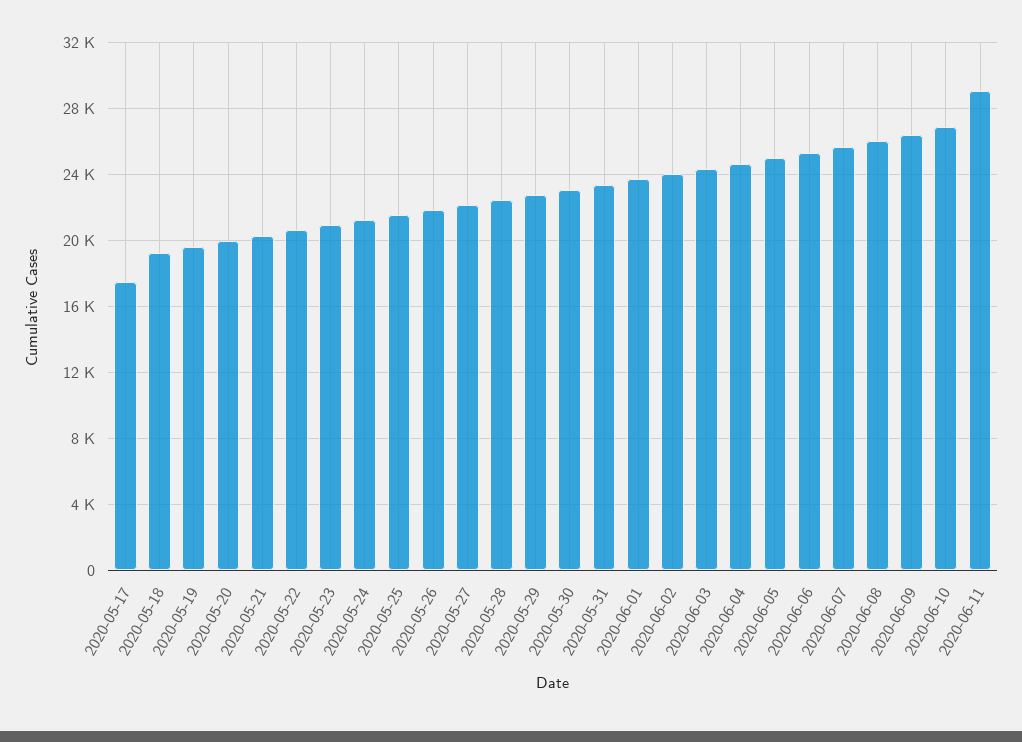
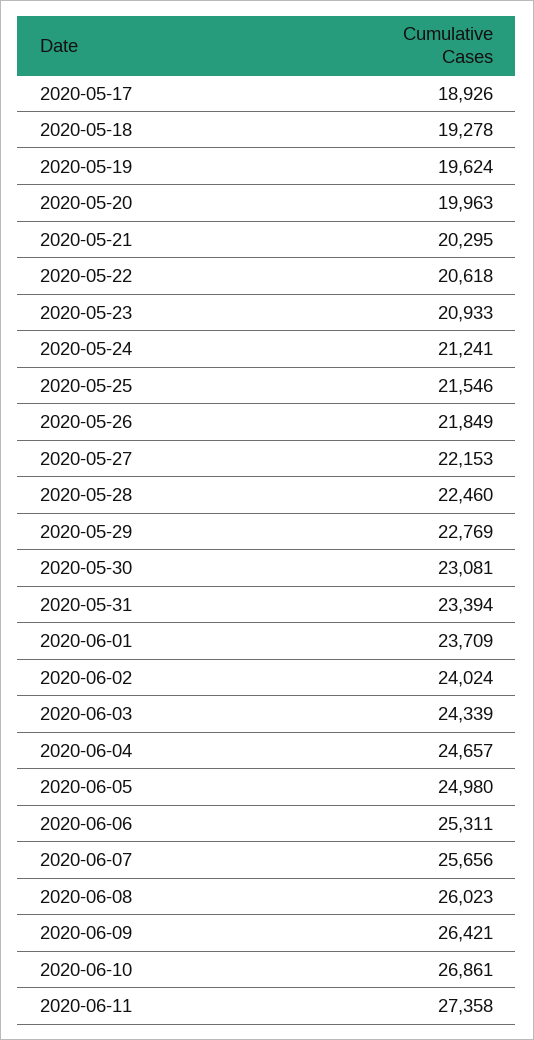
2020-05-17: 17500 -> 18926
2020-06-11: 29000 -> 27358

